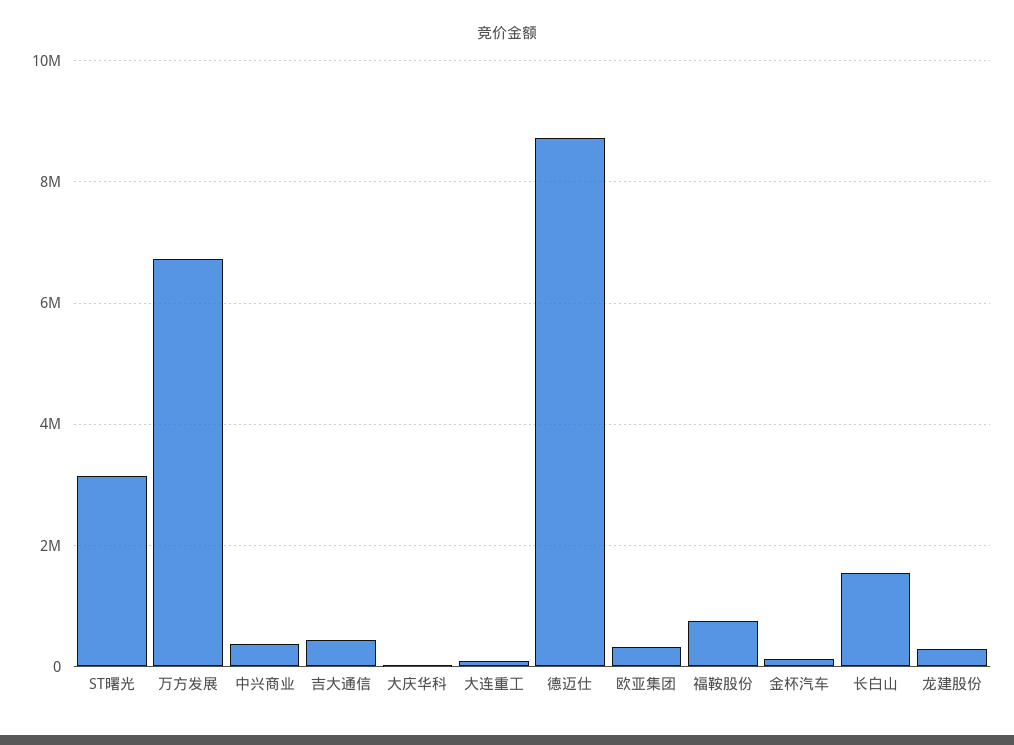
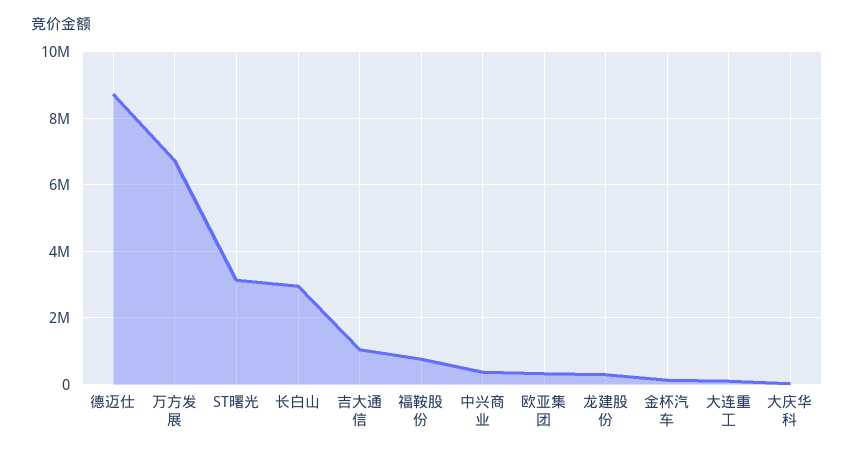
吉大通信: 400000 -> 1000000
长白山: 1600000 -> 3000000

